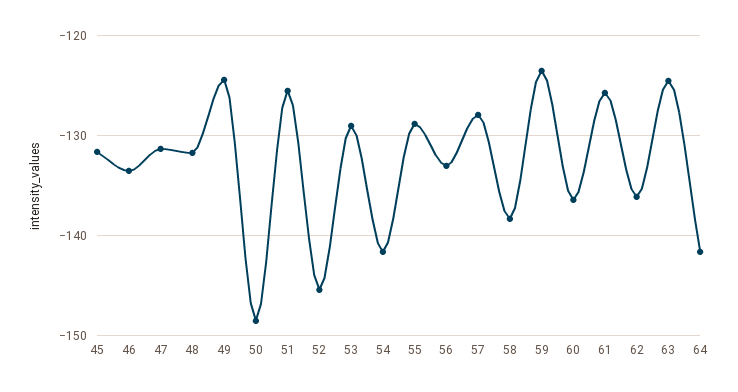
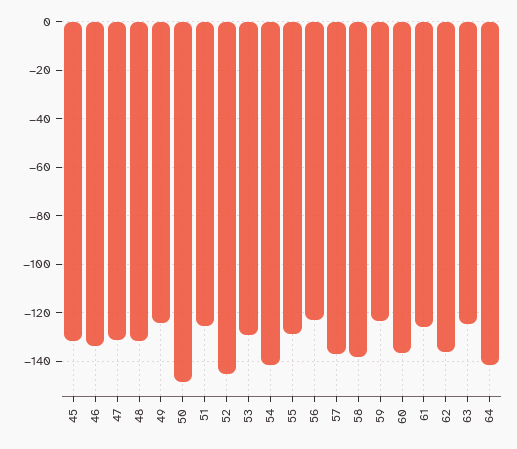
56: -133 -> -122.5
57: -128 -> -137.5

